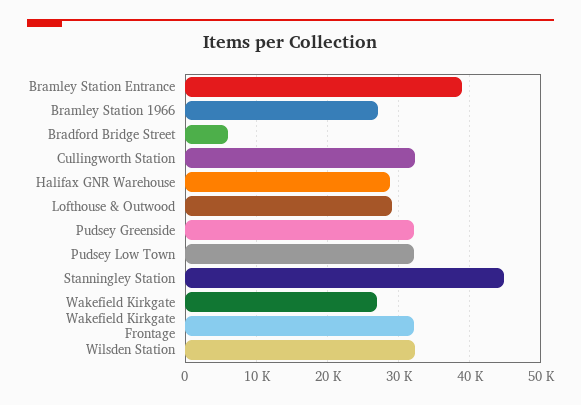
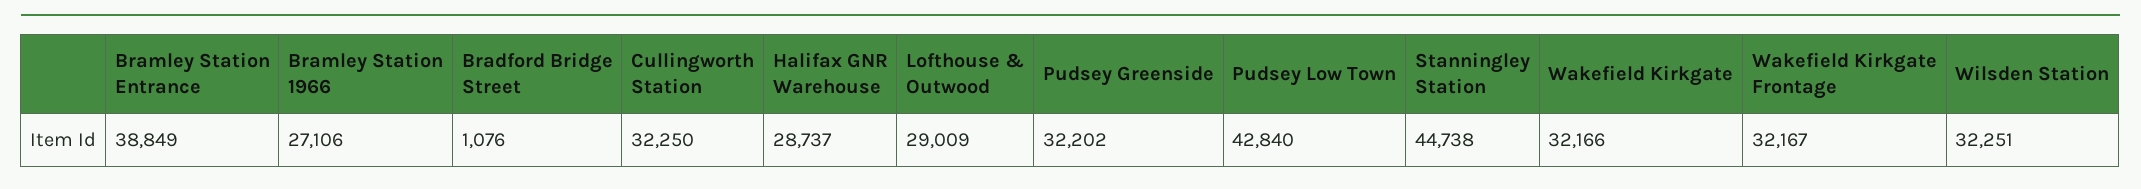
Bradford Bridge Street: 6000 -> 1076
Pudsey Low Town: 32000 -> 42840
Wakefield Kirkgate: 27000 -> 32166

